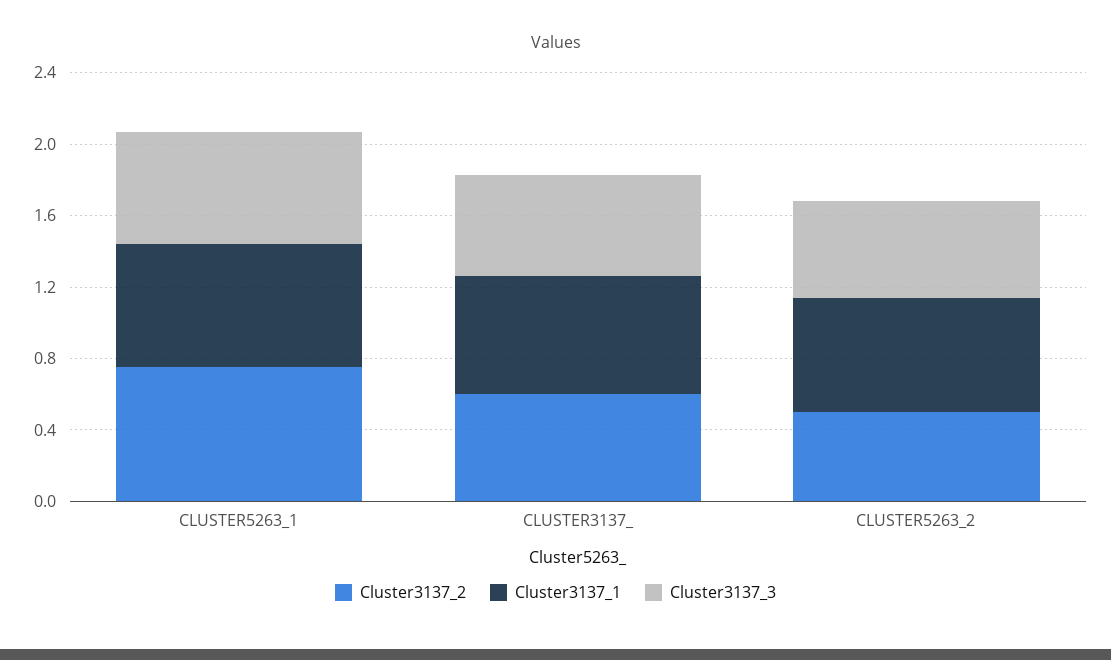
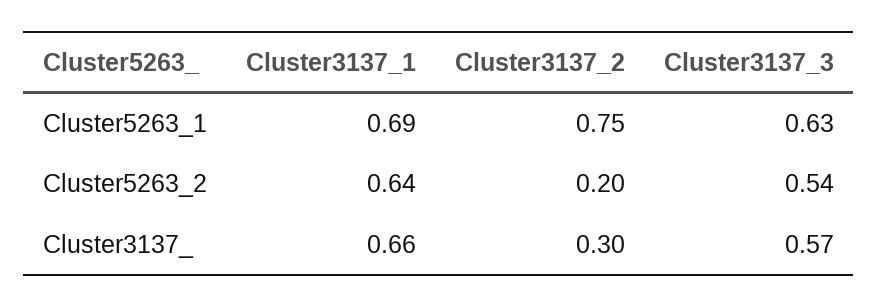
Cluster3137_2, CLUSTER3137_: 0.6 -> 0.3
Cluster3137_2, CLUSTER5263_2: 0.5 -> 0.2

